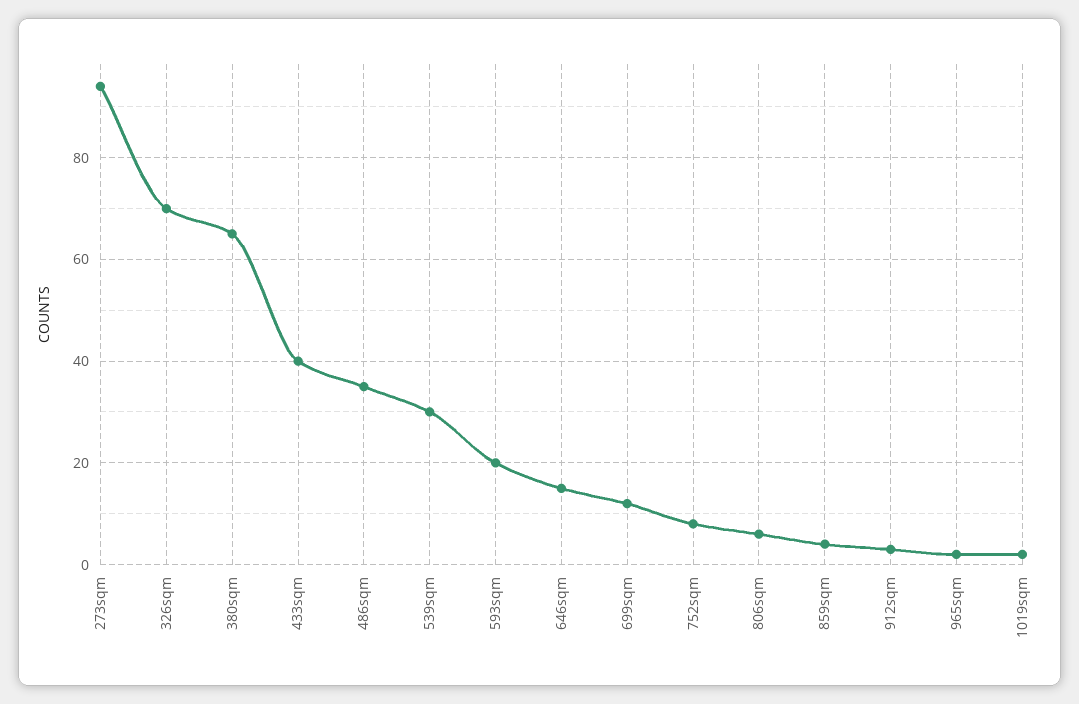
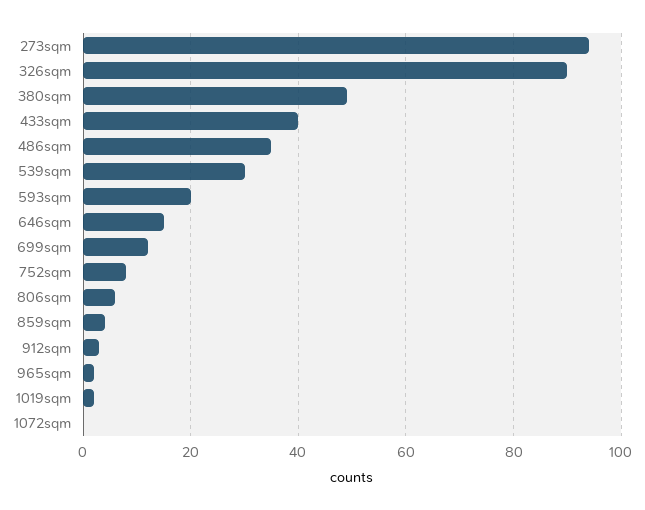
326sqm: 70 -> 90
380sqm: 65 -> 50
1072sqm: none -> 0

